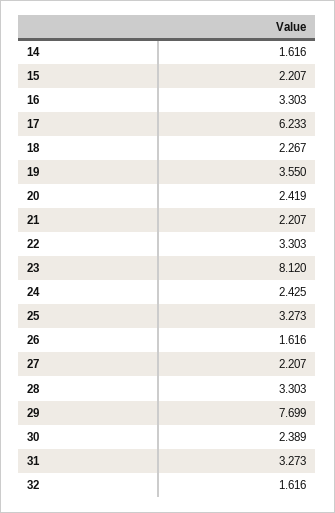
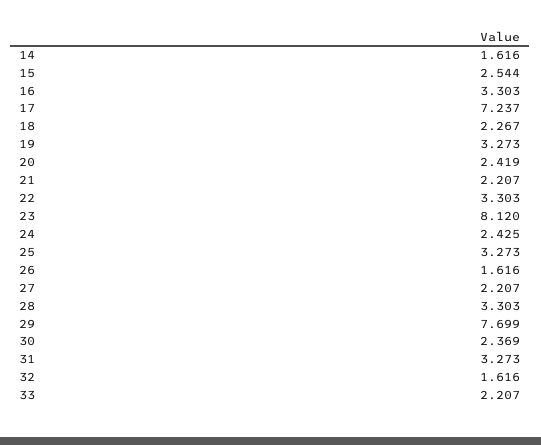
15: 2.207 -> 2.544
17: 6.233 -> 7.237
19: 3.55 -> 3.273
30: 2.389 -> 2.369
33: none -> 2.207

